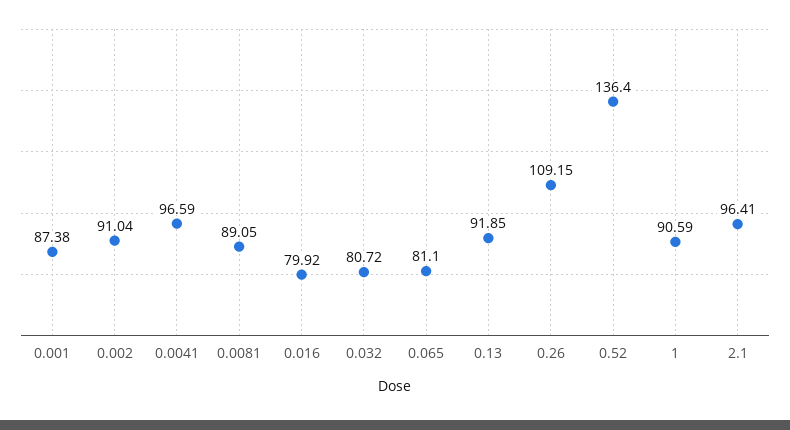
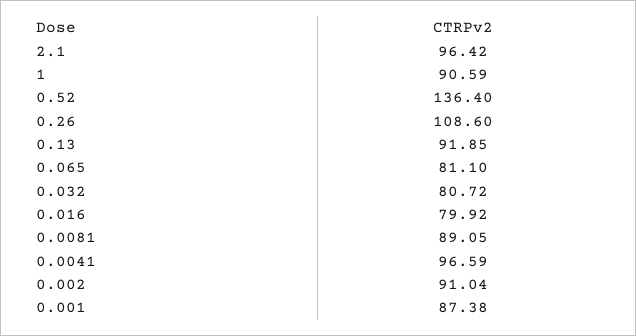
0.26: 109.15 -> 108.6
2.1: 96.41 -> 96.42

